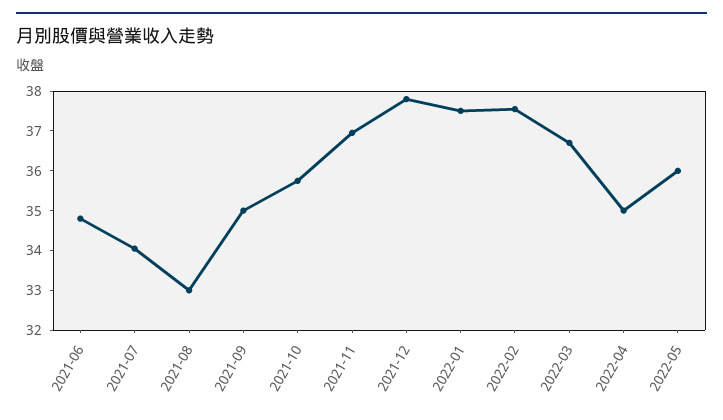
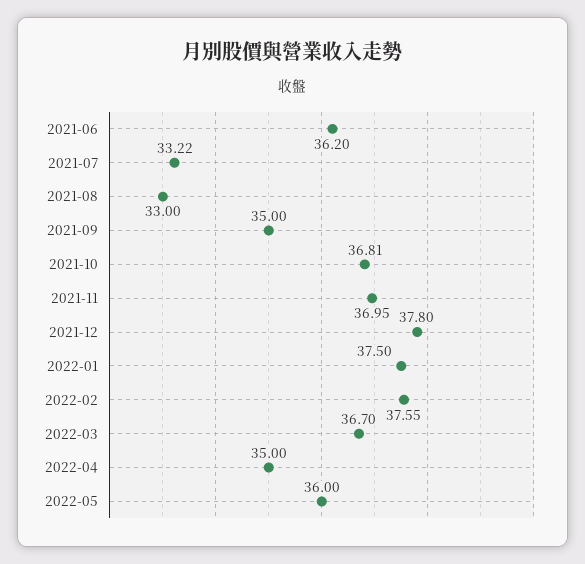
2021-06: 34.75 -> 36.2
2021-07: 34 -> 33.22
2021-10: 35.75 -> 36.81

